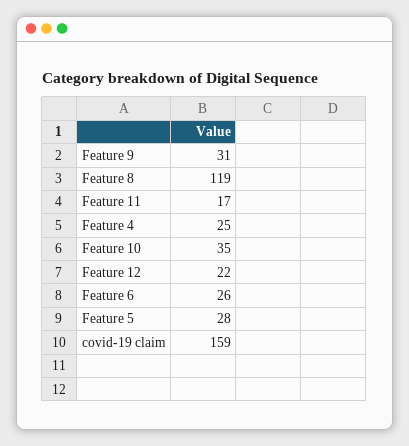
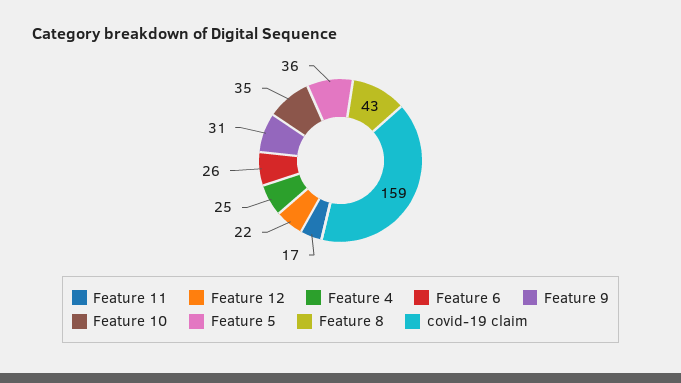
Feature 8: 119 -> 43
Feature 5: 28 -> 36

